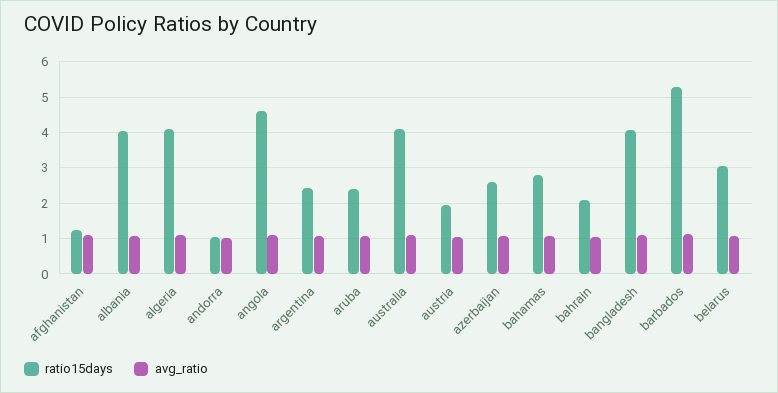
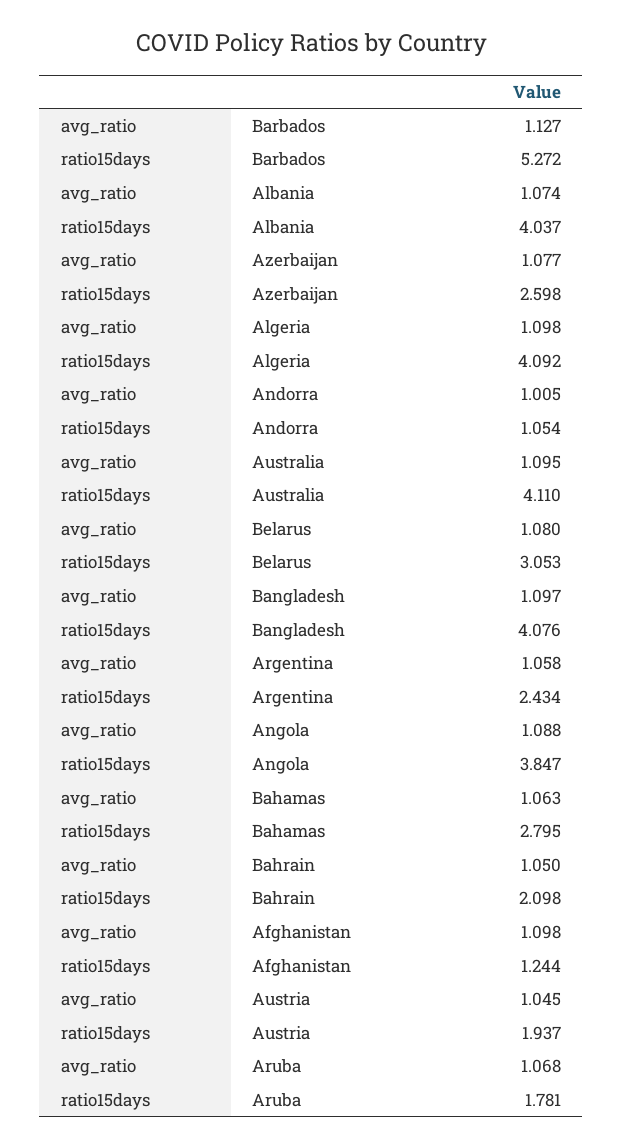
ratio15days, angola: 4.6 -> 3.847
ratio15days, aruba: 2.4 -> 1.781

